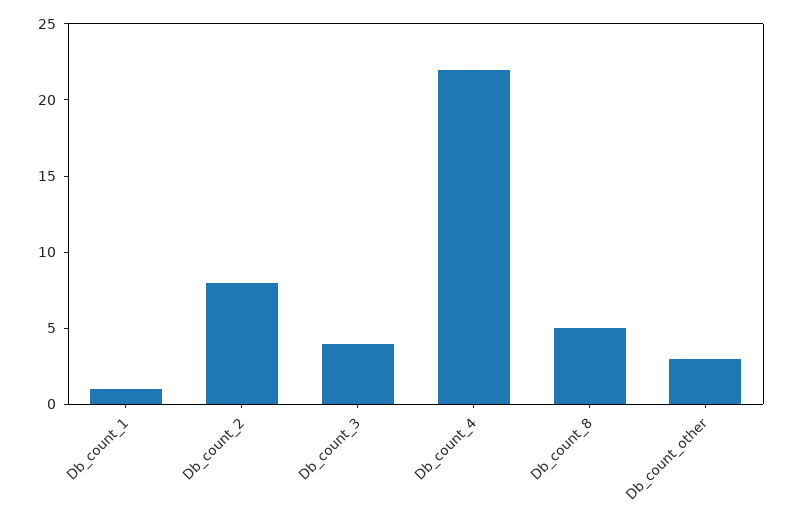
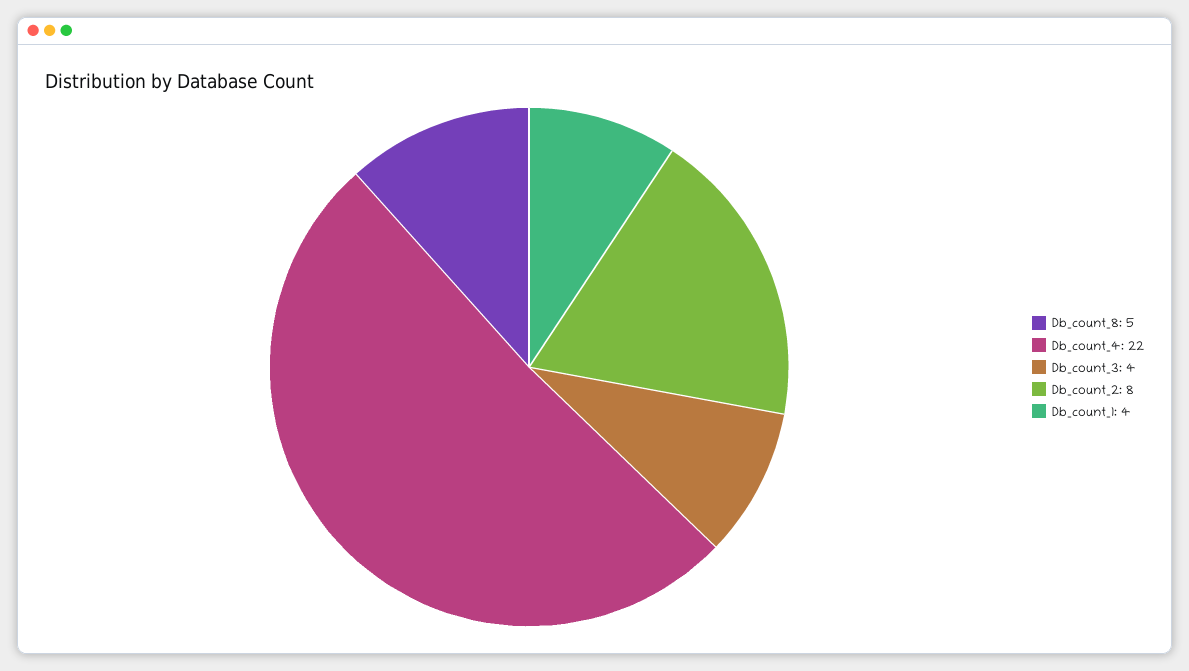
Db_count_1: 1 -> 4
Db_count_other: 3 -> none

